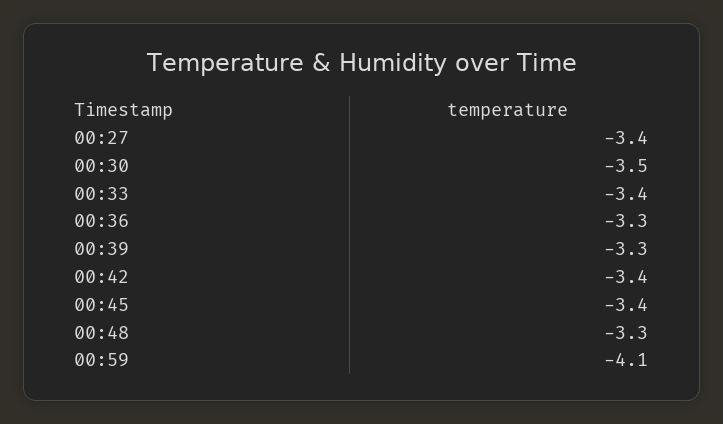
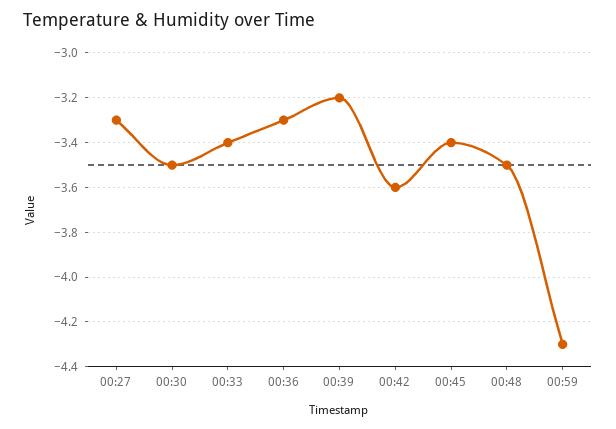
00:27: -3.4 -> -3.3
00:39: -3.3 -> -3.2
00:42: -3.4 -> -3.6
00:48: -3.3 -> -3.5
00:59: -4.1 -> -4.3

